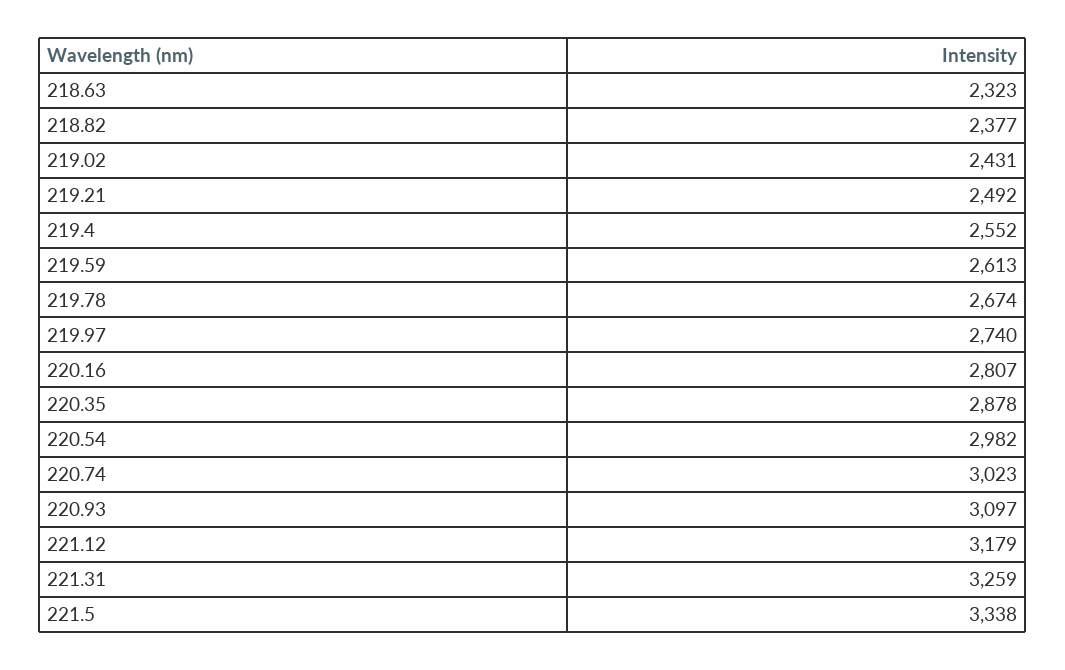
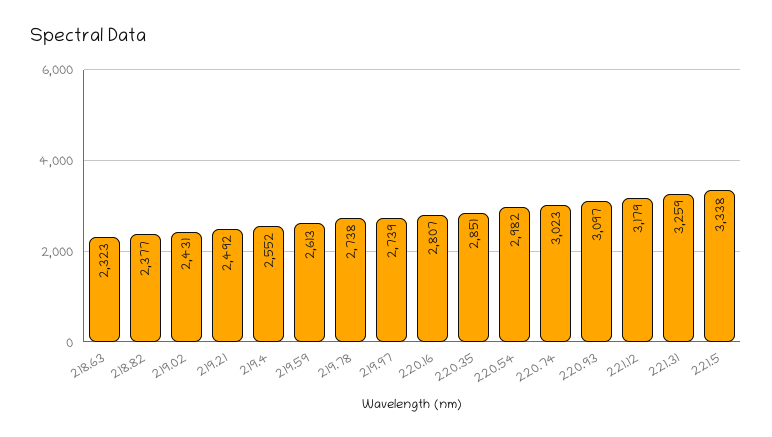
219.78: 2674 -> 2738
219.97: 2740 -> 2739
220.35: 2878 -> 2851

